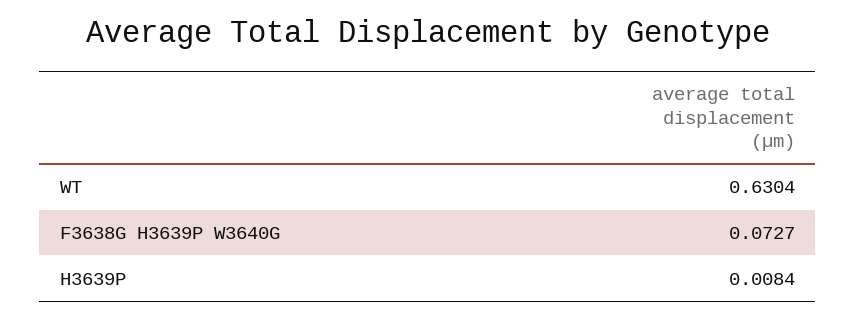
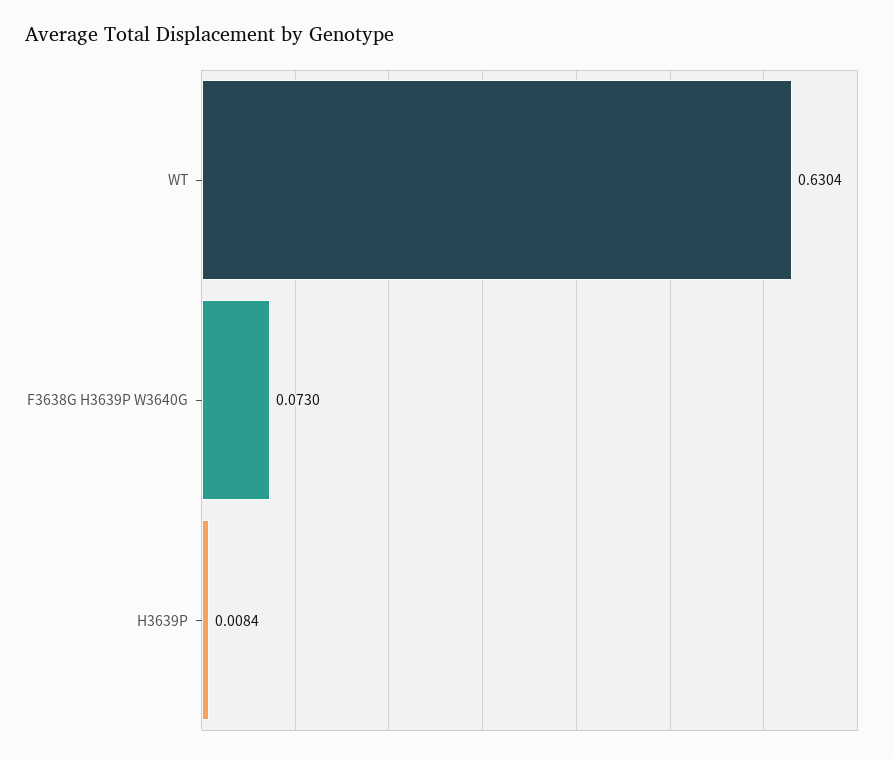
F3638G H3639P W3640G: 0.0727 -> 0.073

